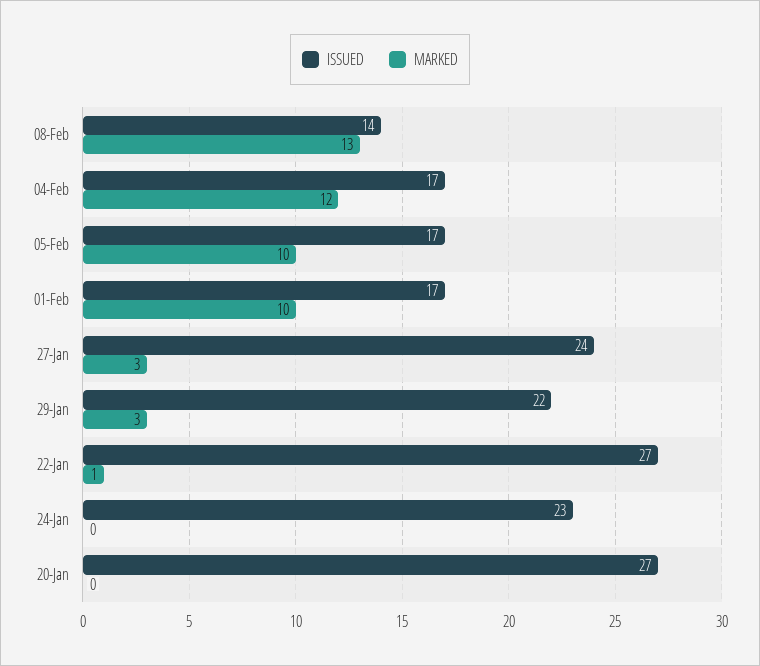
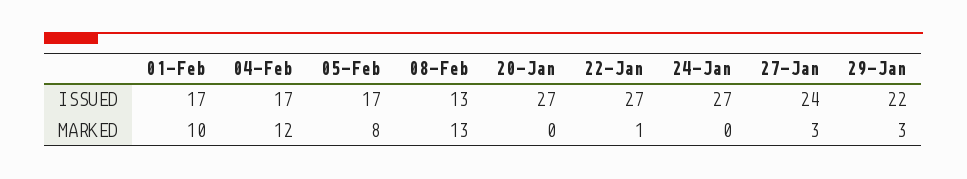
ISSUED, 08-Feb: 14 -> 13
MARKED, 05-Feb: 10 -> 8
ISSUED, 24-Jan: 23 -> 27

